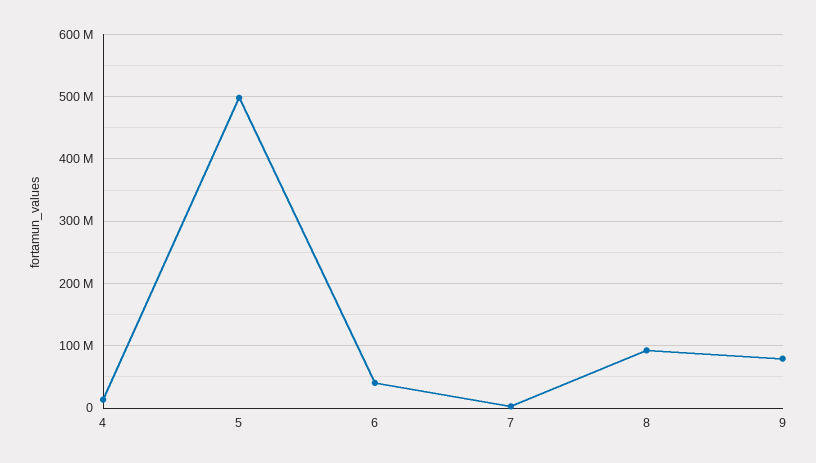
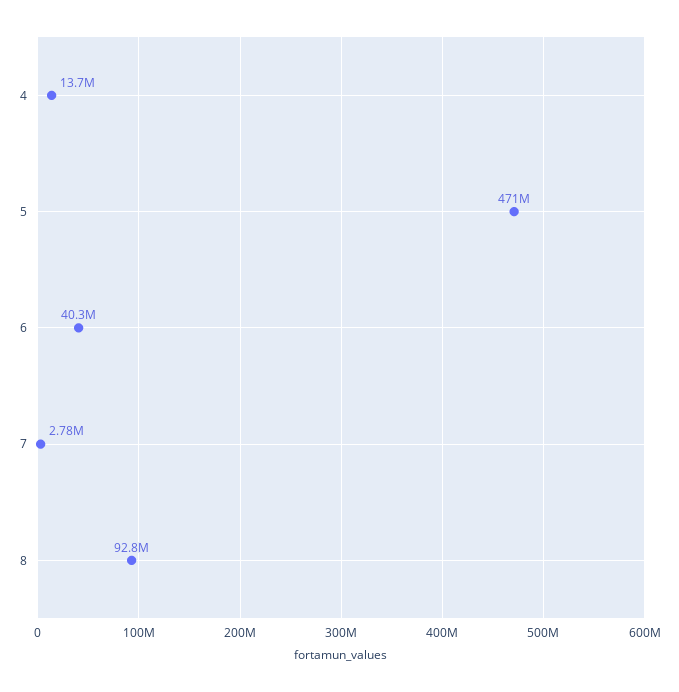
5: 500000000 -> 471000000
9: 80000000 -> none

